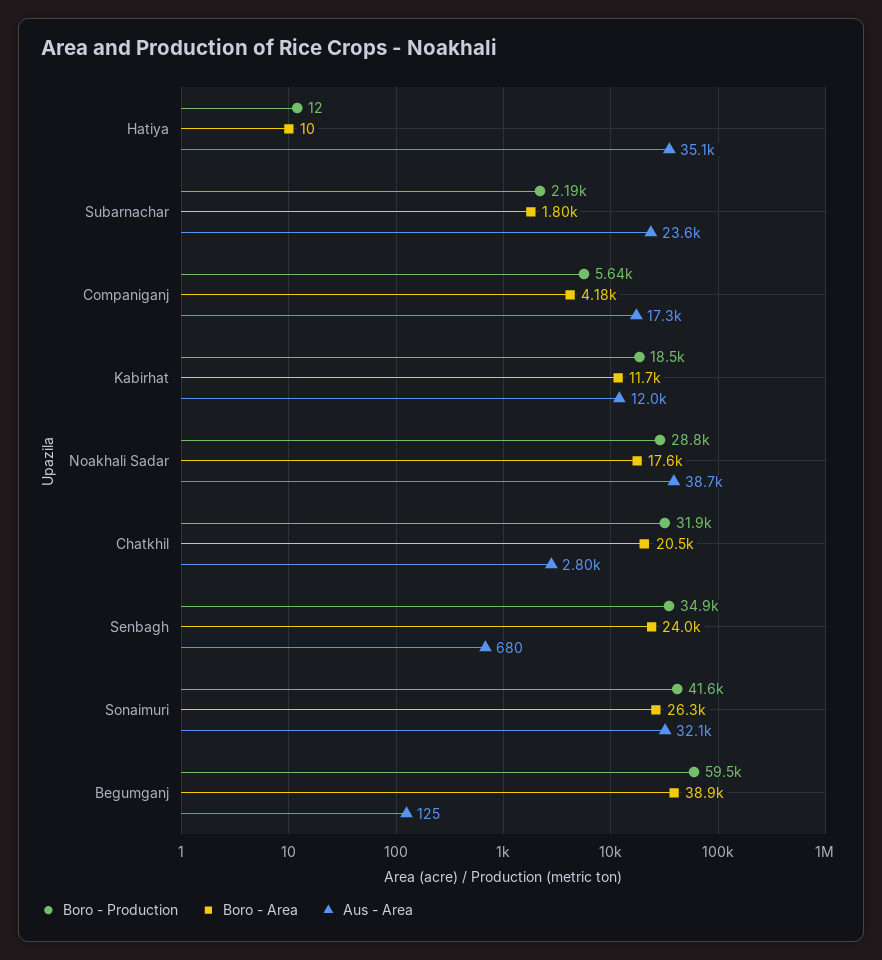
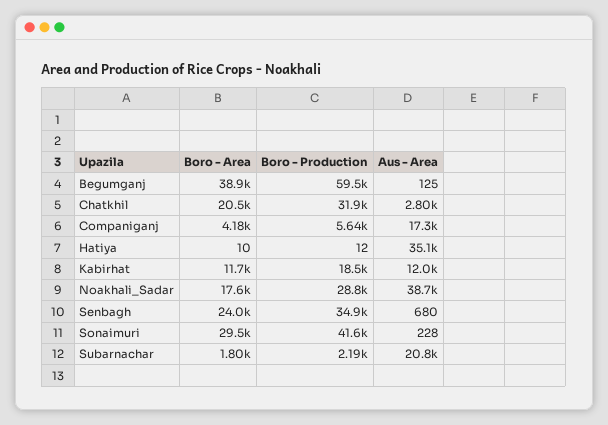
Aus - Area, Subarnachar: 23600 -> 20800
Boro - Area, Sonaimuri: 26300 -> 29500
Aus - Area, Sonaimuri: 32100 -> 228

